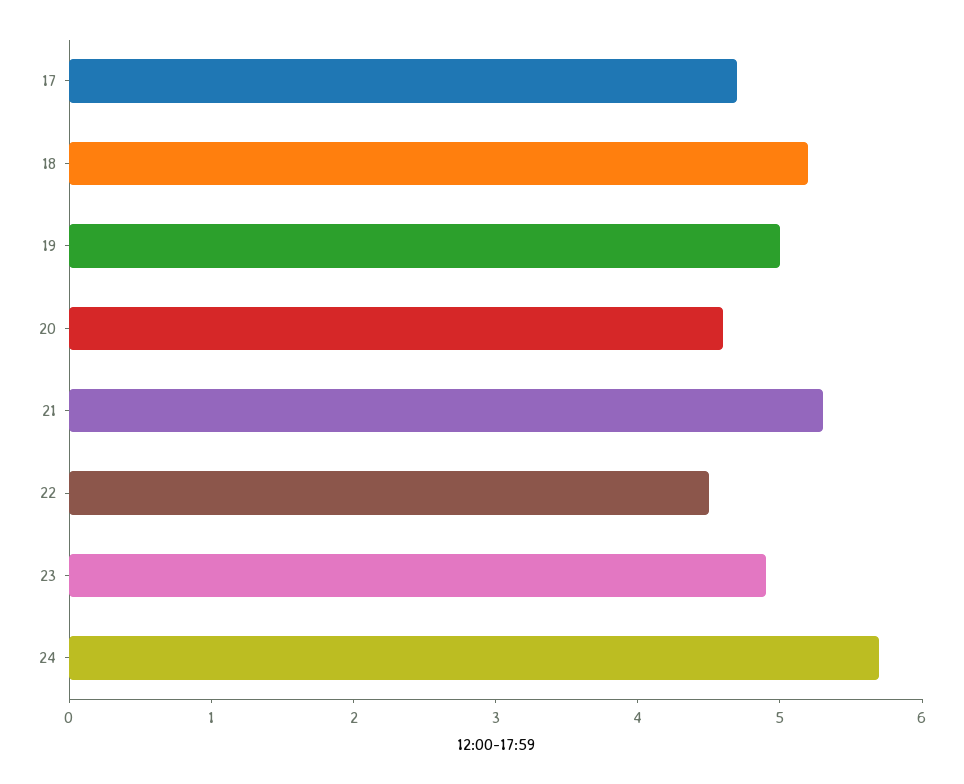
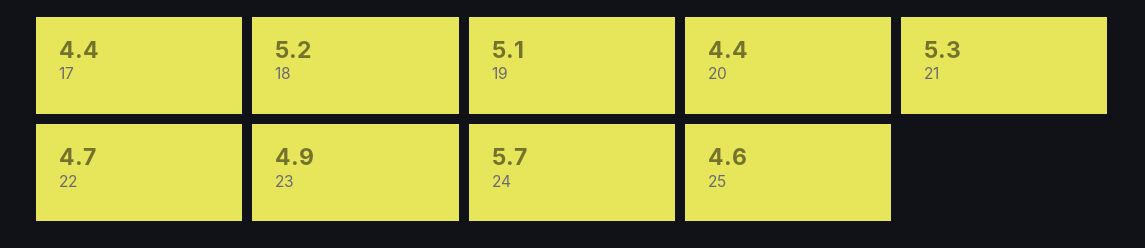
17: 4.7 -> 4.4
19: 5 -> 5.1
20: 4.6 -> 4.4
22: 4.5 -> 4.7
25: none -> 4.6

